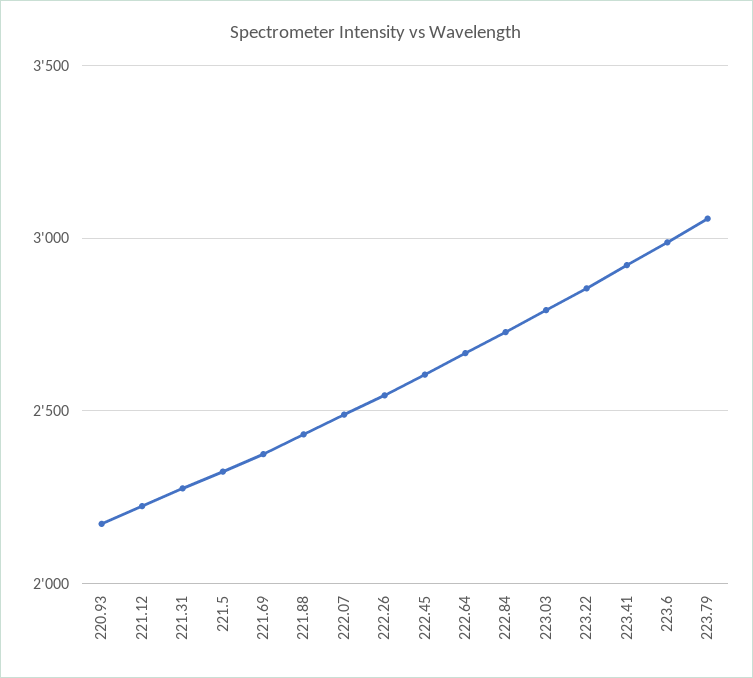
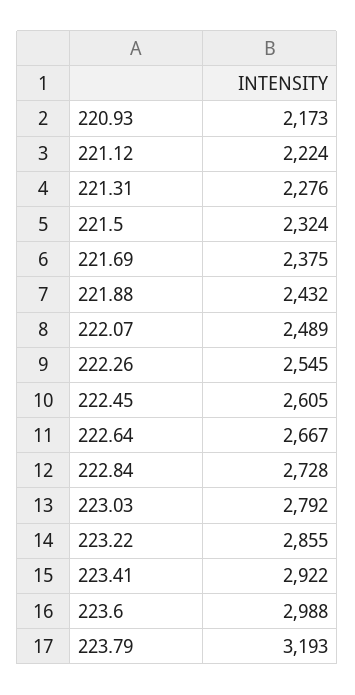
223.79: 3050 -> 3193

